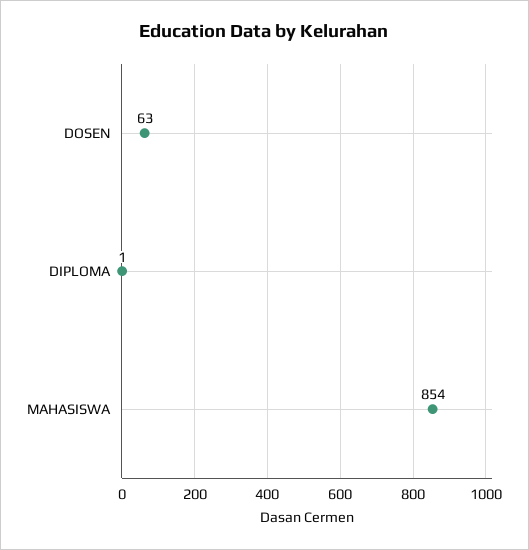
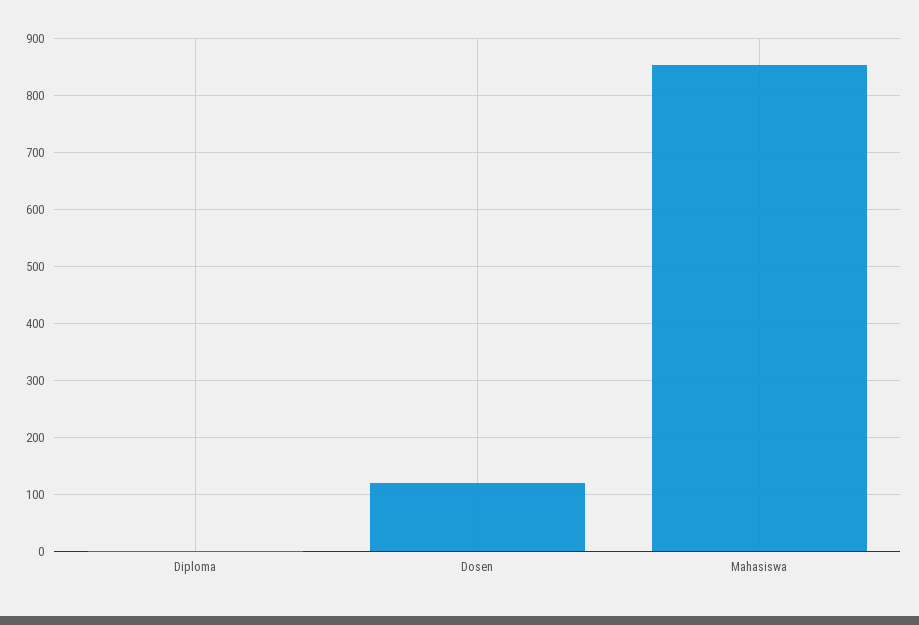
DOSEN: 63 -> 120

